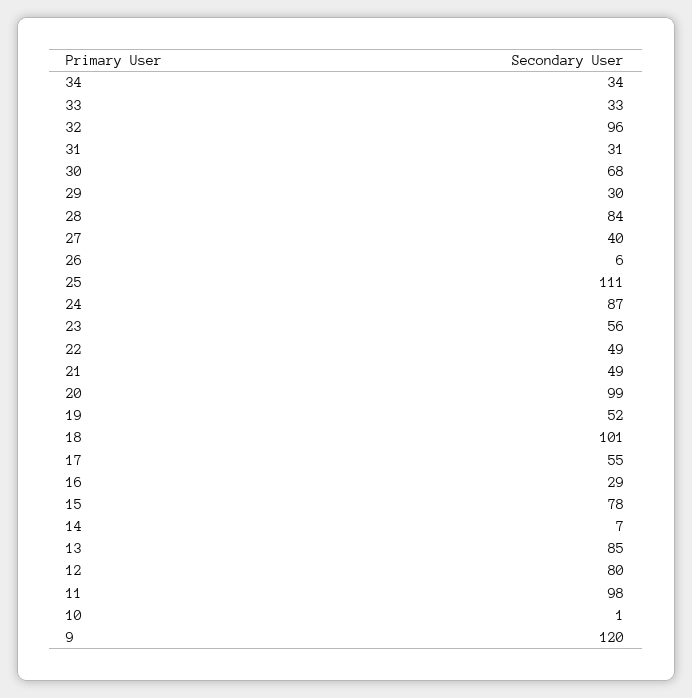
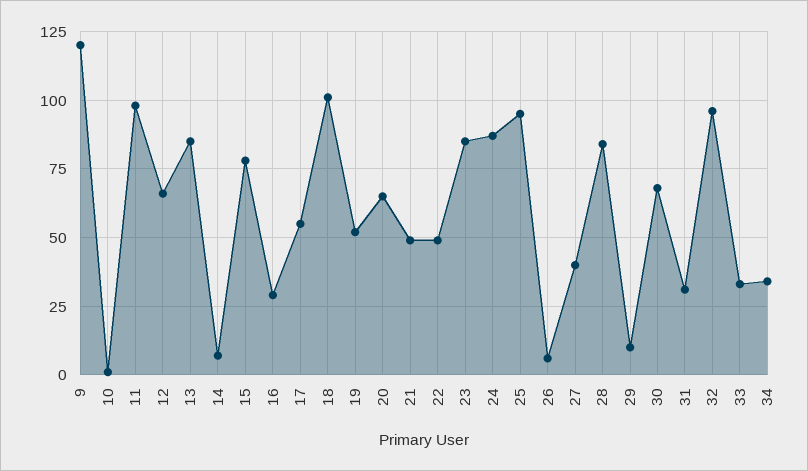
29: 30 -> 10
25: 111 -> 95
23: 56 -> 85
20: 99 -> 65
12: 80 -> 65

